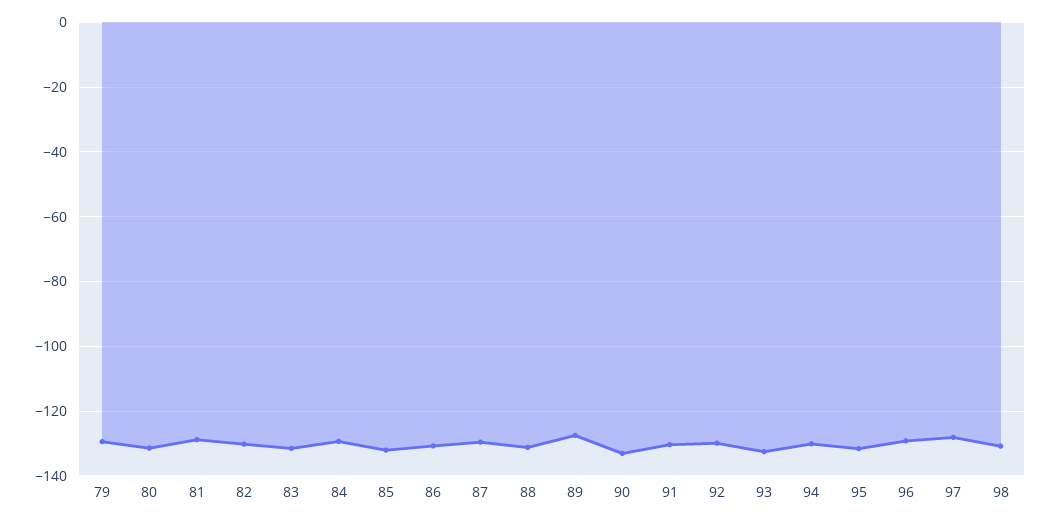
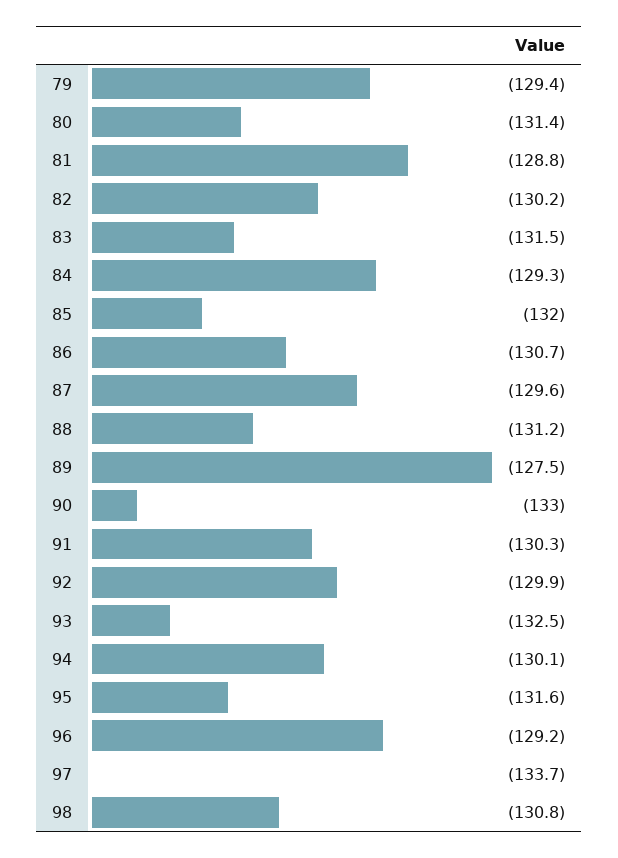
97: -128 -> -133.7

